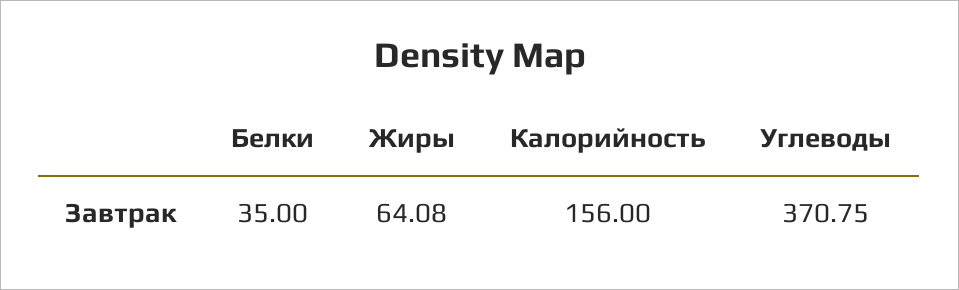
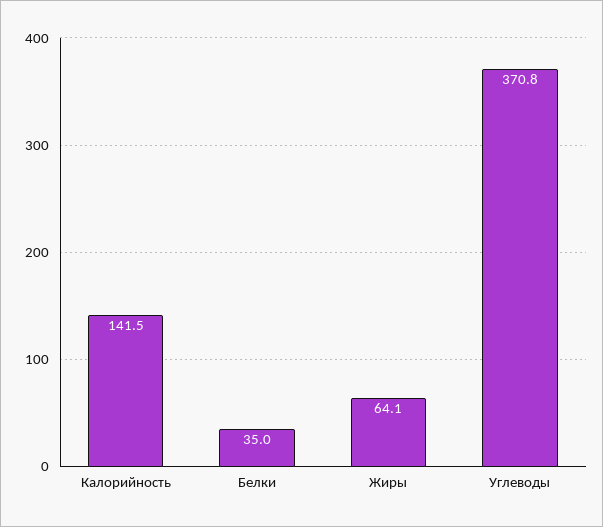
Калорийность: 156 -> 141.5

